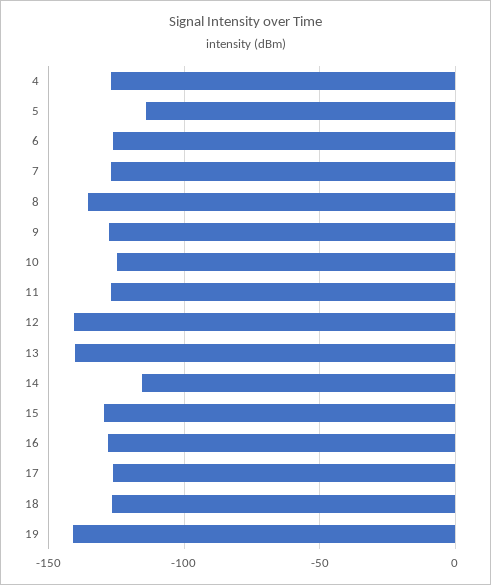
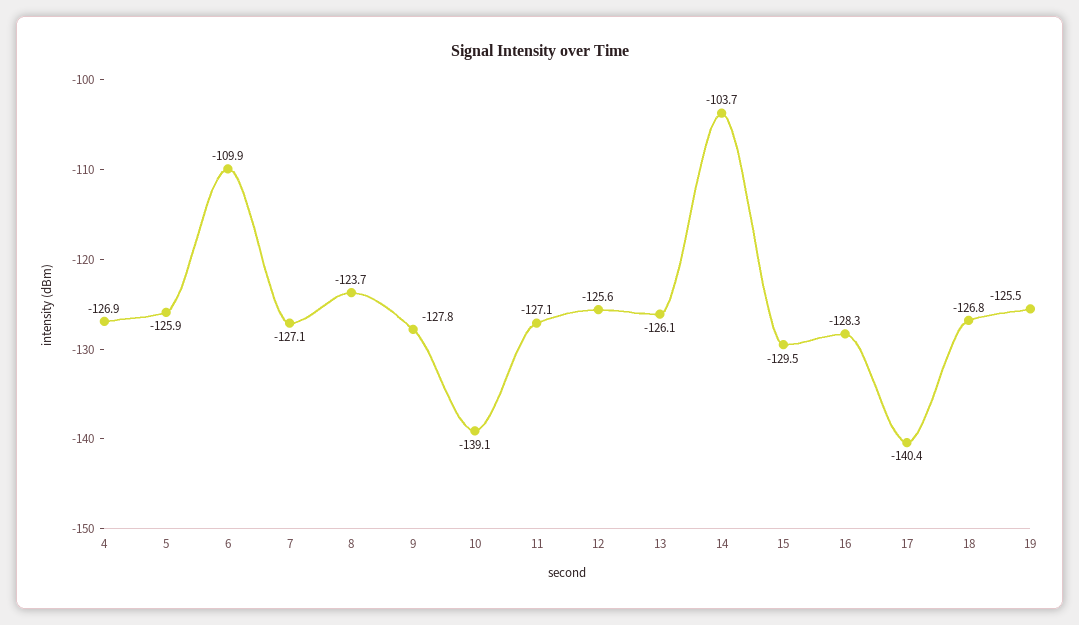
5: -115 -> -125.9
6: -125 -> -109.9
8: -135 -> -123.7
10: -125 -> -139.1
12: -140 -> -125.6
13: -140 -> -126.1
14: -115 -> -103.7
17: -125 -> -140.4
19: -140 -> -125.5

